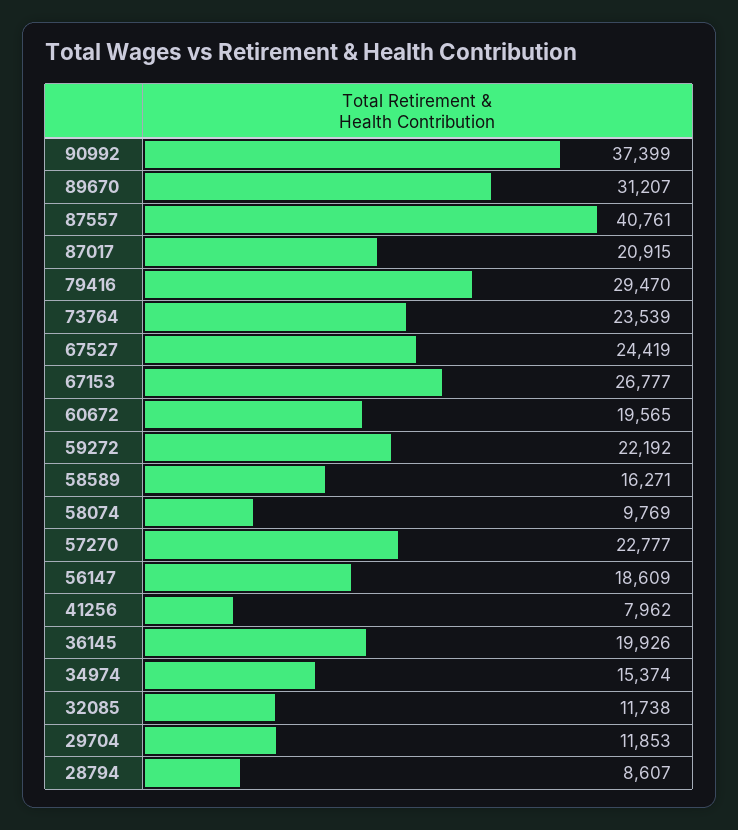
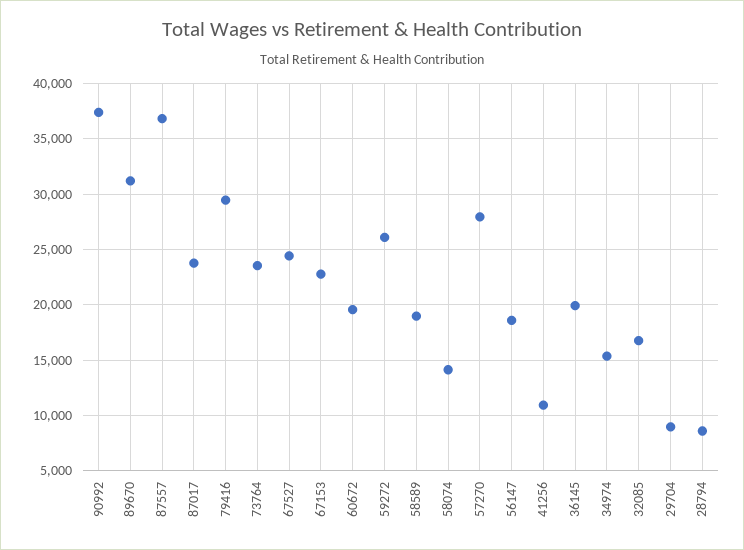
87557: 40761 -> 37000
87017: 20915 -> 24000
67153: 26777 -> 23000
59272: 22192 -> 26000
58589: 16271 -> 19000
58074: 9769 -> 14000
57270: 22777 -> 28000
41256: 7962 -> 11000
32085: 11738 -> 17000
29704: 11853 -> 9000

